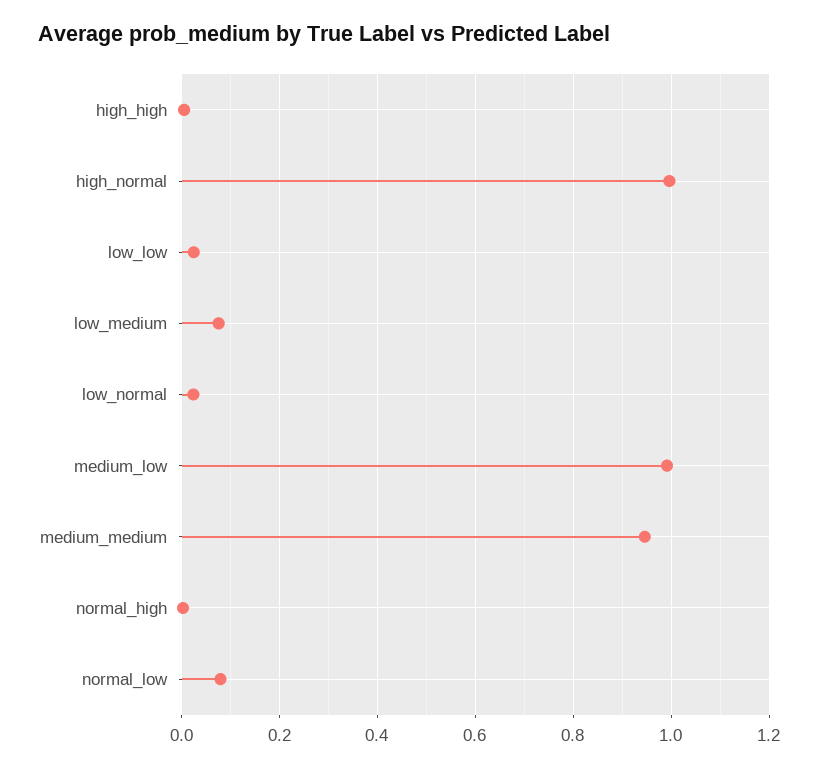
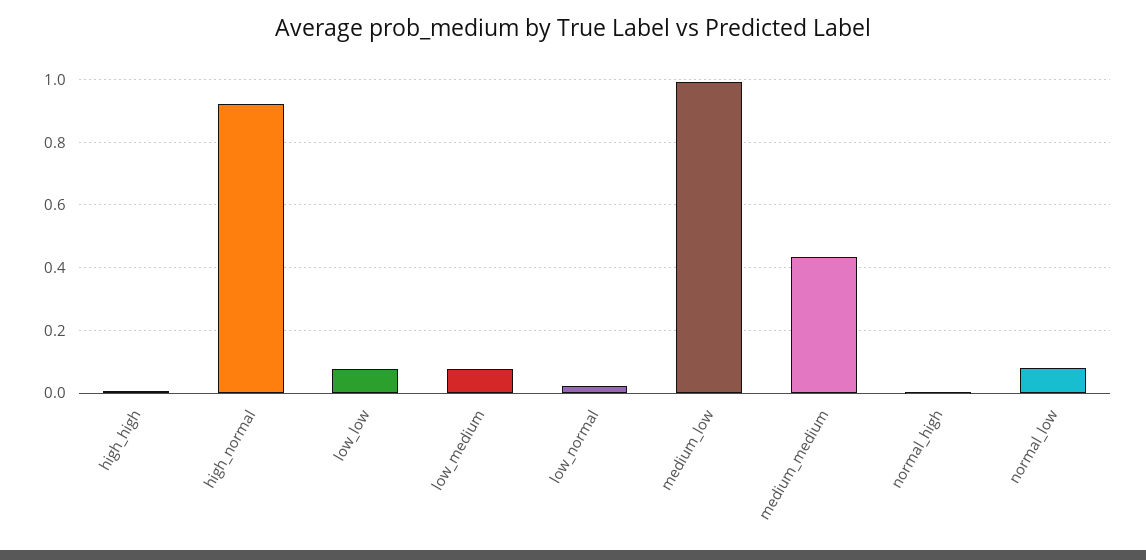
high_normal: 1 -> 0.92
low_low: 0.02 -> 0.08
medium_medium: 0.94 -> 0.44

